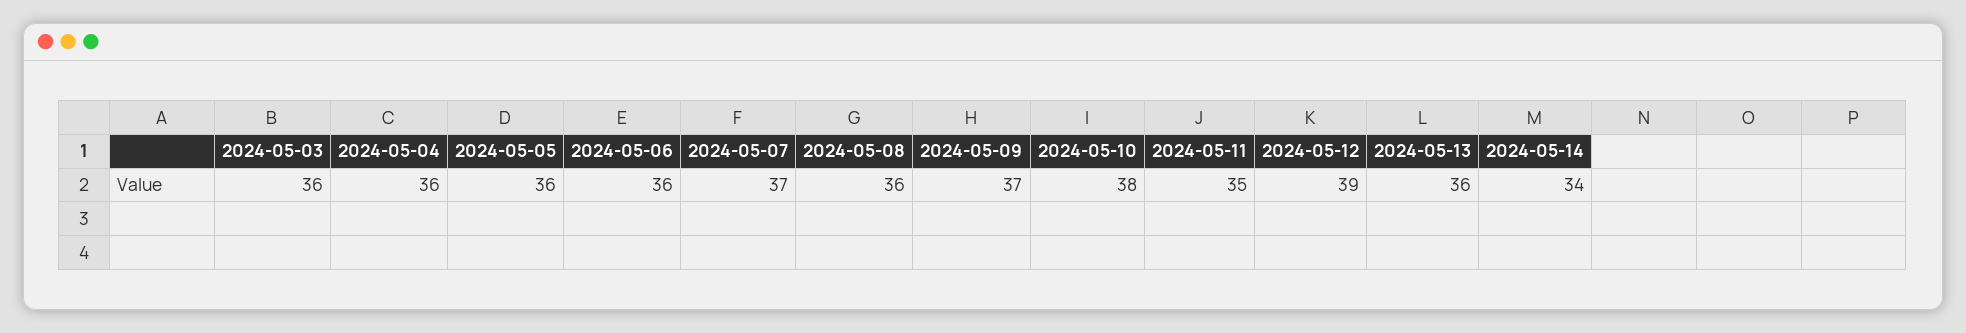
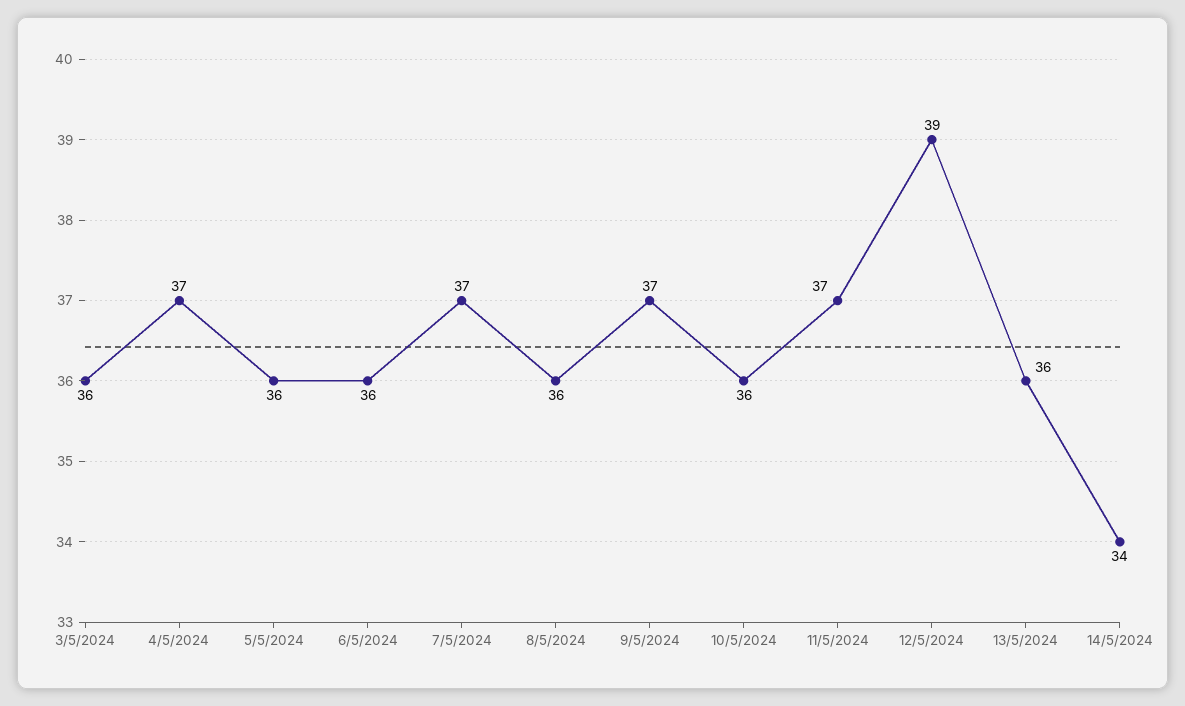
2024-05-04: 36 -> 37
2024-05-10: 38 -> 36
2024-05-11: 35 -> 37

